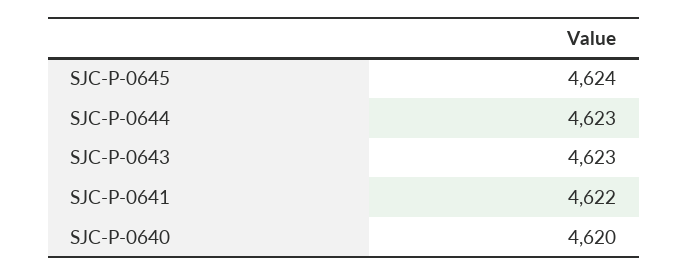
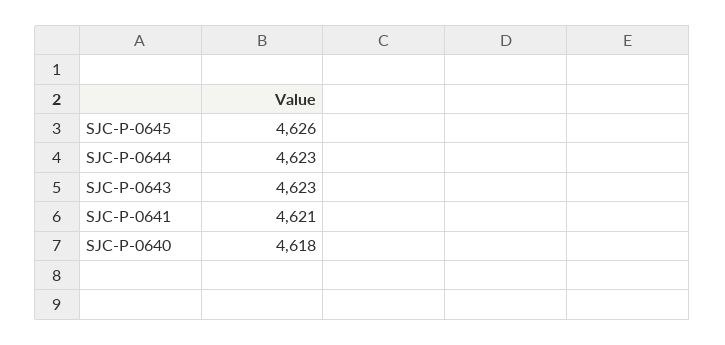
SJC-P-0645: 4624 -> 4626
SJC-P-0641: 4622 -> 4621
SJC-P-0640: 4620 -> 4618

